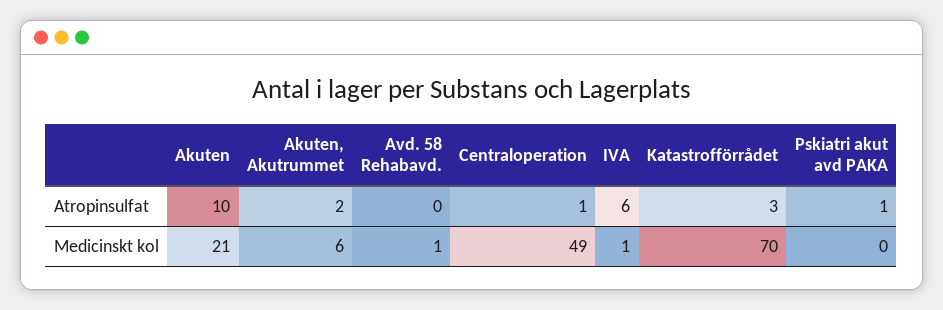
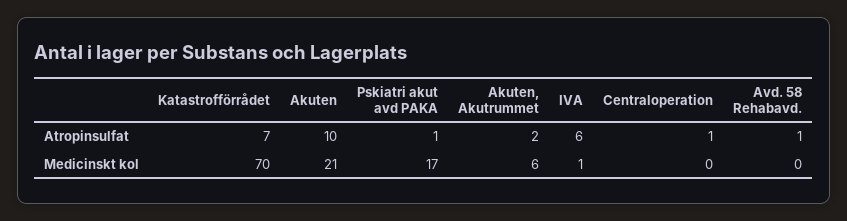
Avd. 58 Rehabavd., Atropinsulfat: 0 -> 1
Katastrofförrådet, Atropinsulfat: 3 -> 7
Avd. 58 Rehabavd., Medicinskt kol: 1 -> 0
Centraloperation, Medicinskt kol: 49 -> 0
Pskiatri akut avd PAKA, Medicinskt kol: 0 -> 17

